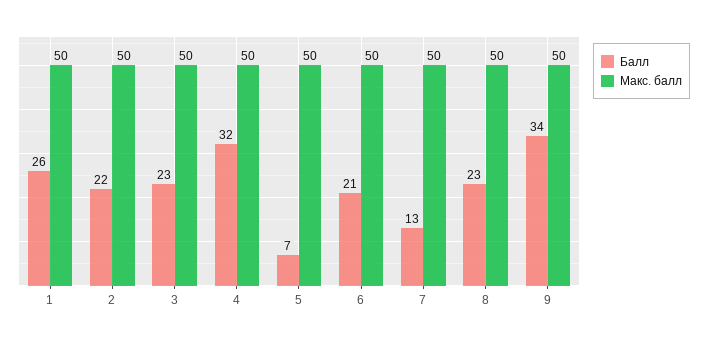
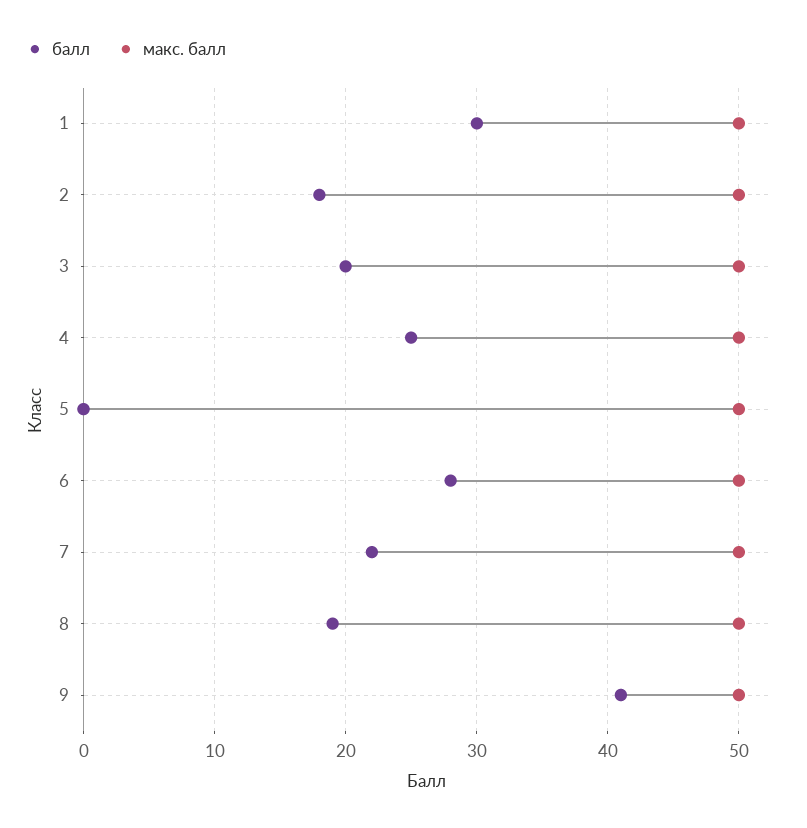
Балл, 1: 26 -> 30
Балл, 2: 22 -> 18
Балл, 3: 23 -> 20
Балл, 4: 32 -> 25
Балл, 5: 7 -> 0
Балл, 6: 21 -> 28
Балл, 7: 13 -> 22
Балл, 8: 23 -> 19
Балл, 9: 34 -> 41

